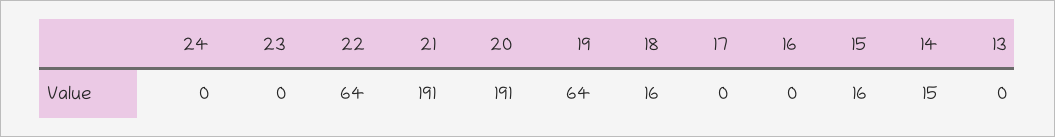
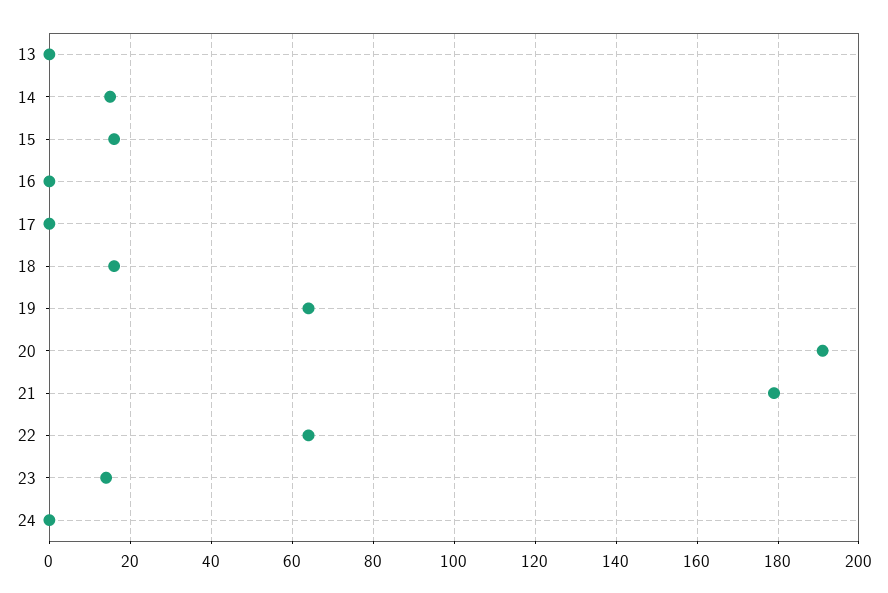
23: 0 -> 15
21: 191 -> 180

